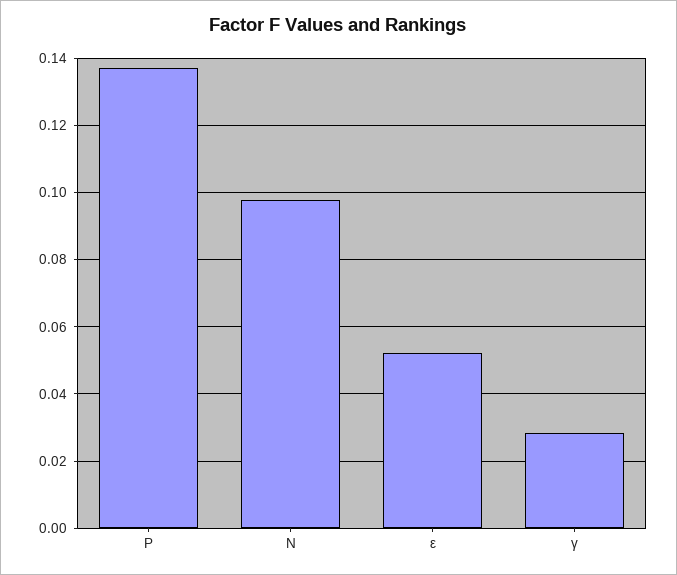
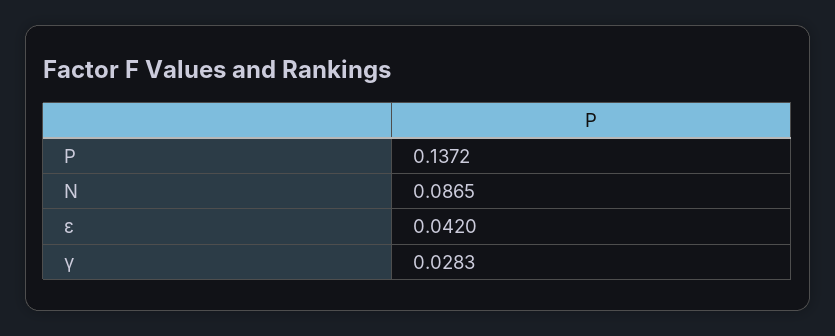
N: 0.098 -> 0.0865
ε: 0.052 -> 0.042

